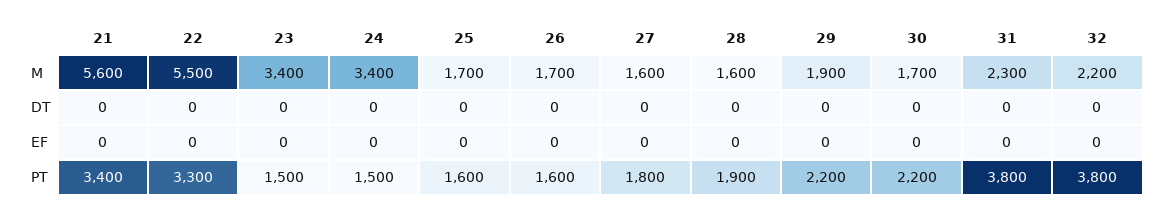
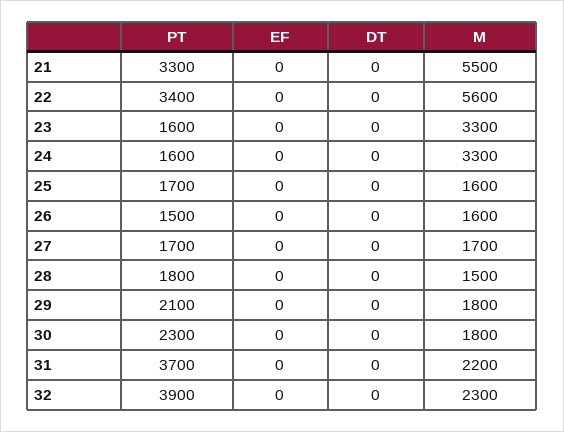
21, M: 5600 -> 5500
22, M: 5500 -> 5600
23, M: 3400 -> 3300
24, M: 3400 -> 3300
25, M: 1700 -> 1600
26, M: 1700 -> 1600
27, M: 1600 -> 1700
28, M: 1600 -> 1500
29, M: 1900 -> 1800
30, M: 1700 -> 1800
31, M: 2300 -> 2200
32, M: 2200 -> 2300
21, PT: 3400 -> 3300
22, PT: 3300 -> 3400
23, PT: 1500 -> 1600
24, PT: 1500 -> 1600
25, PT: 1600 -> 1700
26, PT: 1600 -> 1500
27, PT: 1800 -> 1700
28, PT: 1900 -> 1800
29, PT: 2200 -> 2100
30, PT: 2200 -> 2300
31, PT: 3800 -> 3700
32, PT: 3800 -> 3900

